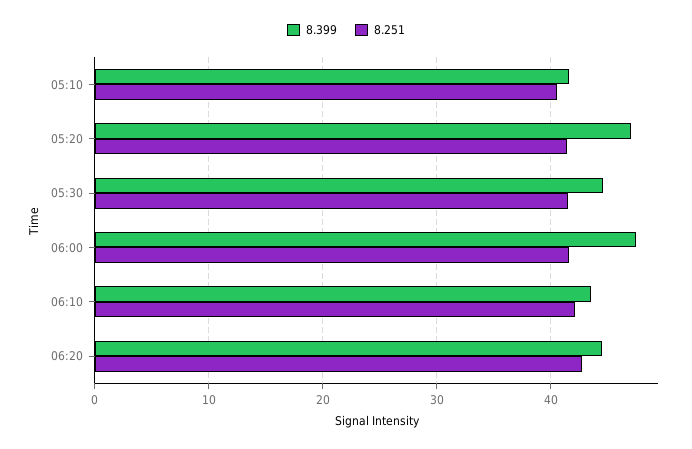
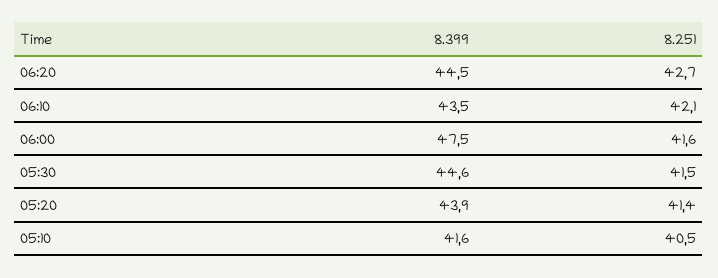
8.399, 05:20: 47 -> 43.9

